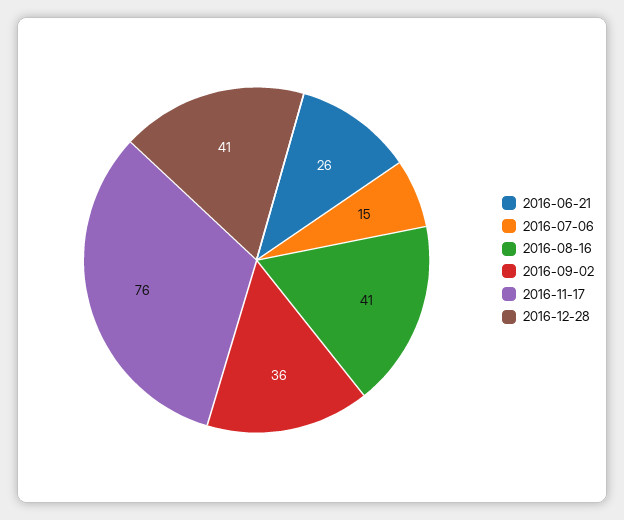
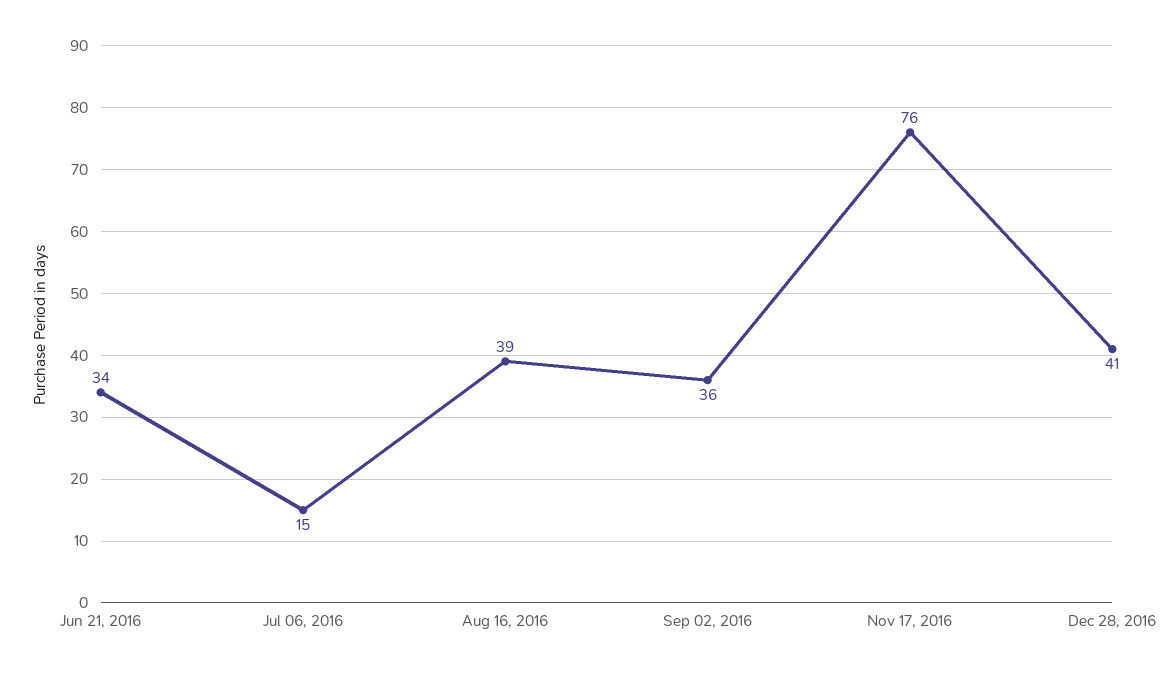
2016-06-21: 26 -> 34
2016-08-16: 41 -> 39

